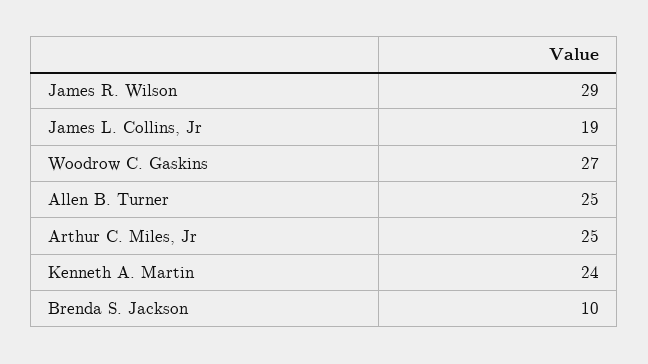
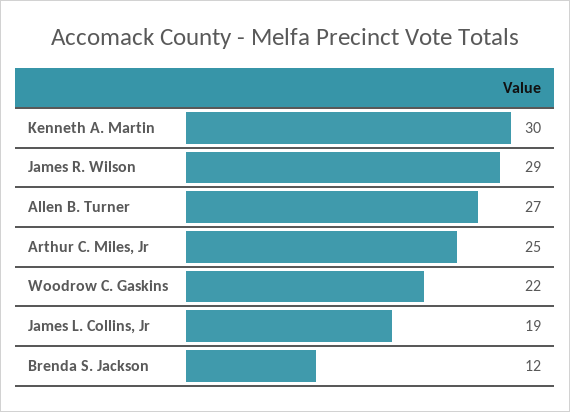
Woodrow C. Gaskins: 27 -> 22
Allen B. Turner: 25 -> 27
Kenneth A. Martin: 24 -> 30
Brenda S. Jackson: 10 -> 12

